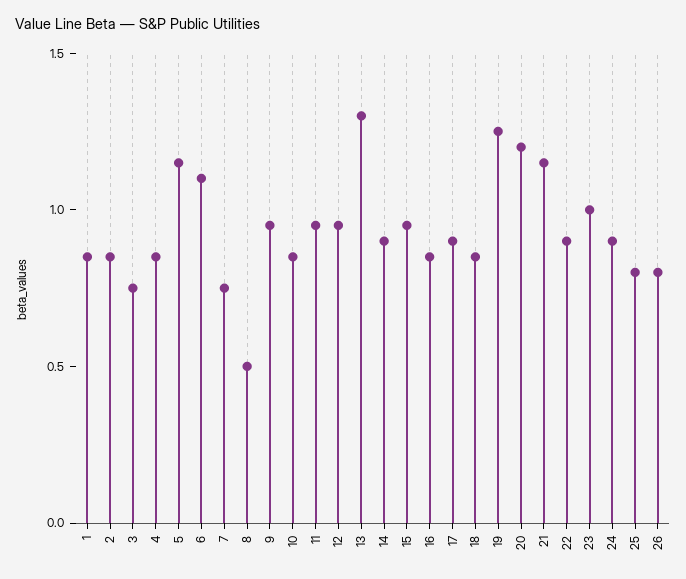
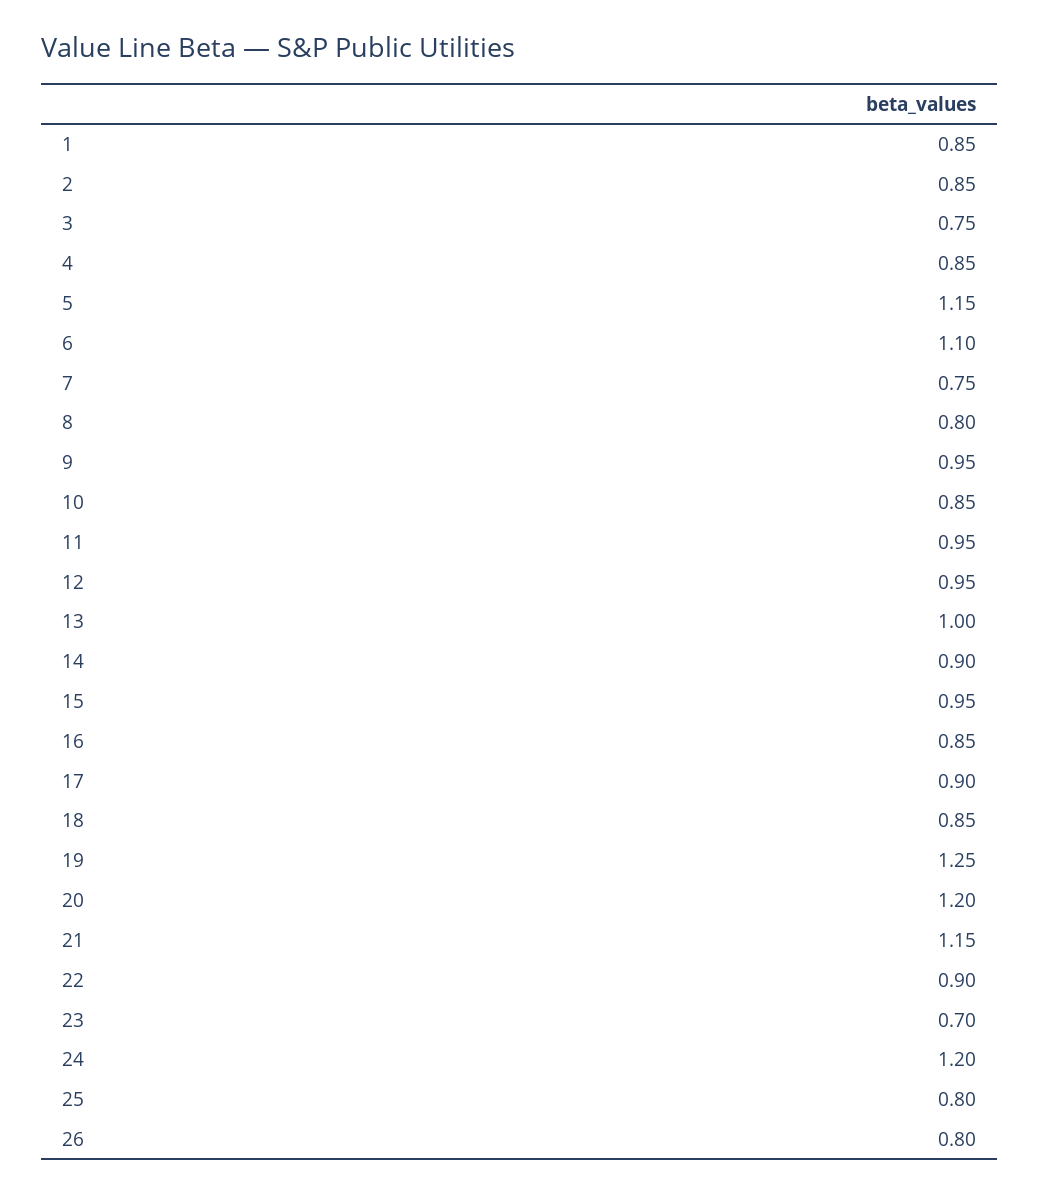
8: 0.5 -> 0.8
13: 1.3 -> 1
23: 1 -> 0.7
24: 0.9 -> 1.2

